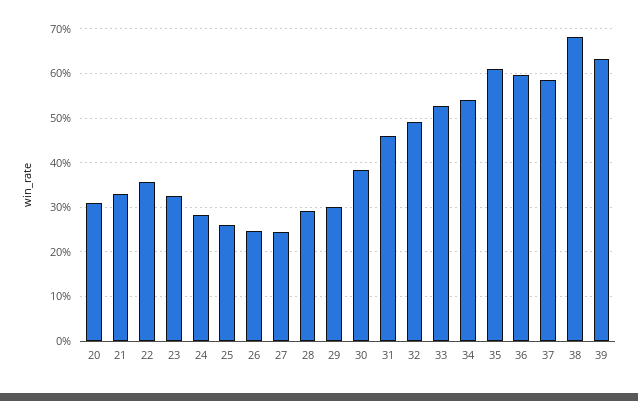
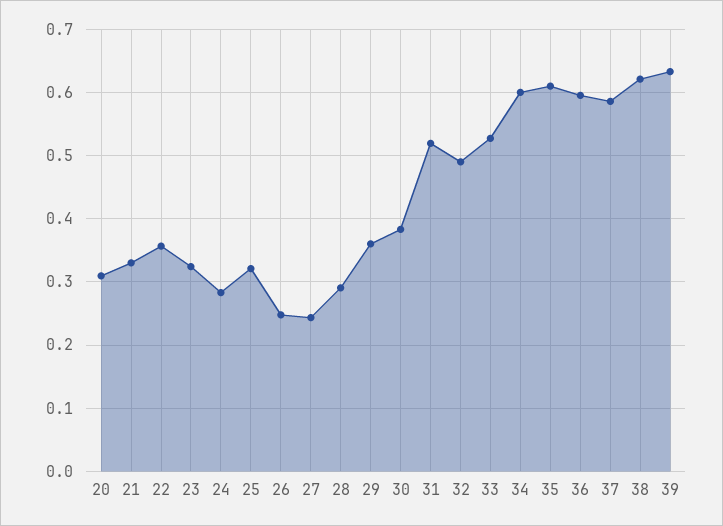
25: 0.26 -> 0.32
29: 0.3 -> 0.36
31: 0.46 -> 0.52
34: 0.54 -> 0.6
38: 0.68 -> 0.62

